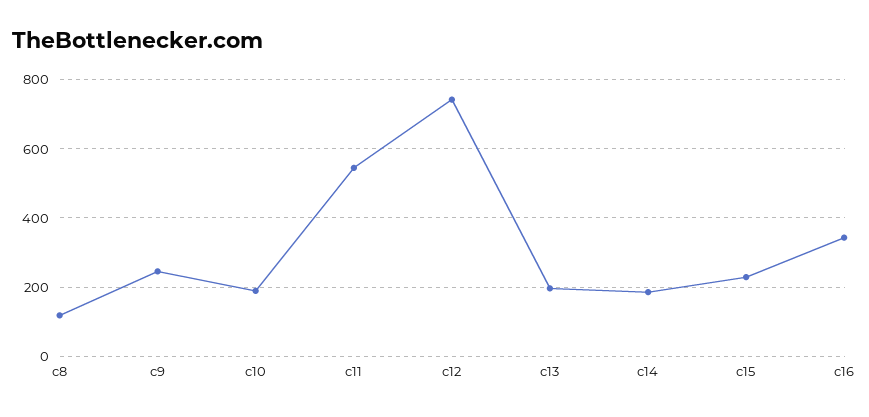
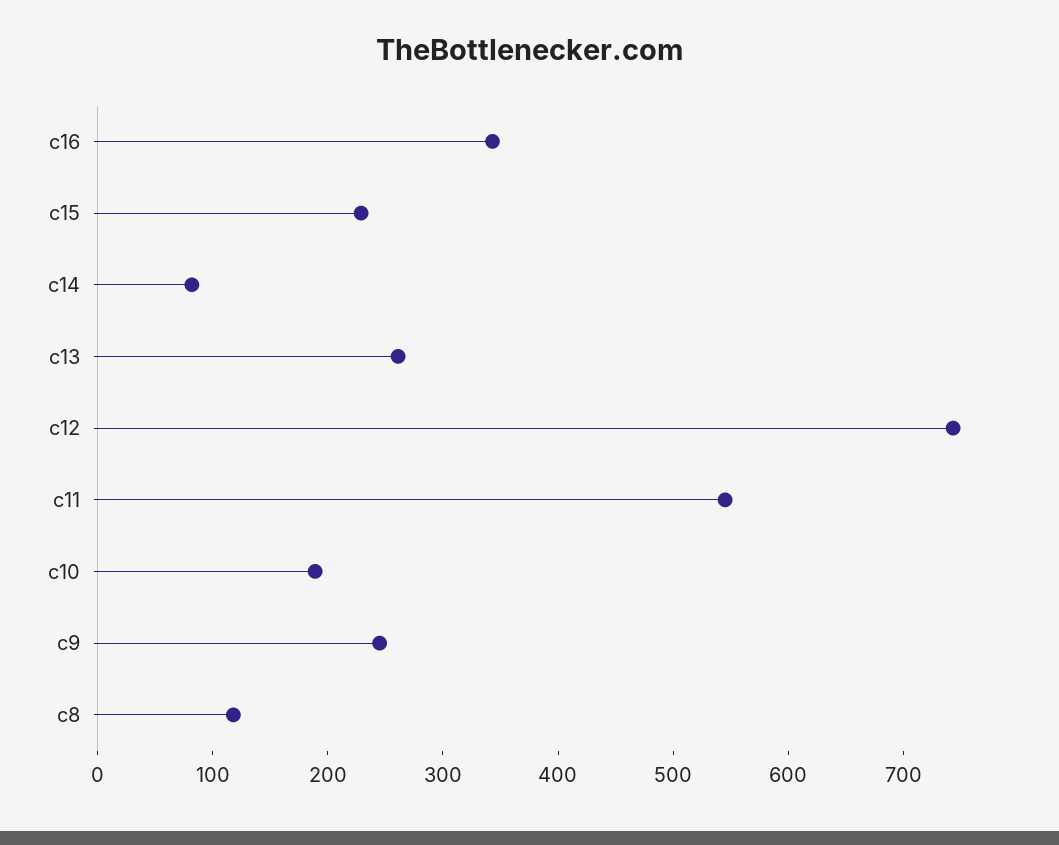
c13: 200 -> 260
c14: 180 -> 80

